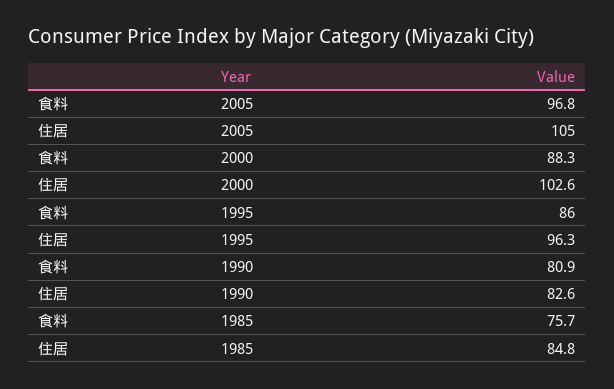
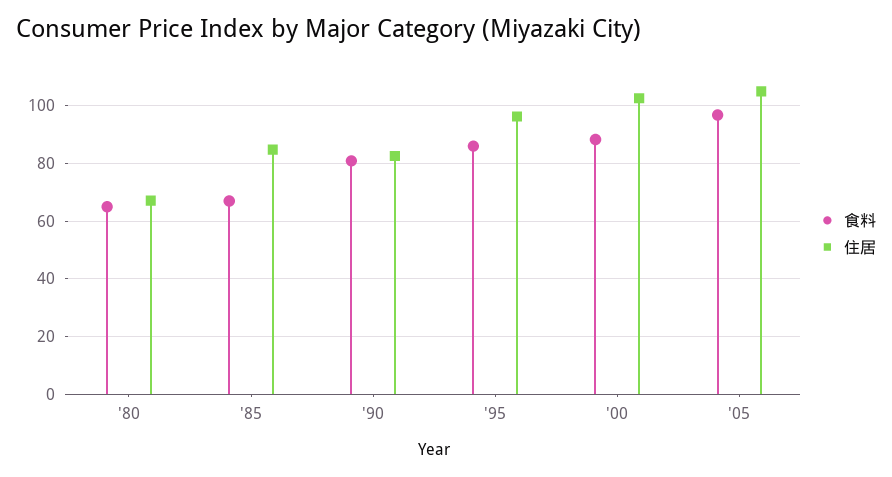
食料, 1985: 75.7 -> 67.5
食料, '80: none -> 65
住居, '80: none -> 67.5

